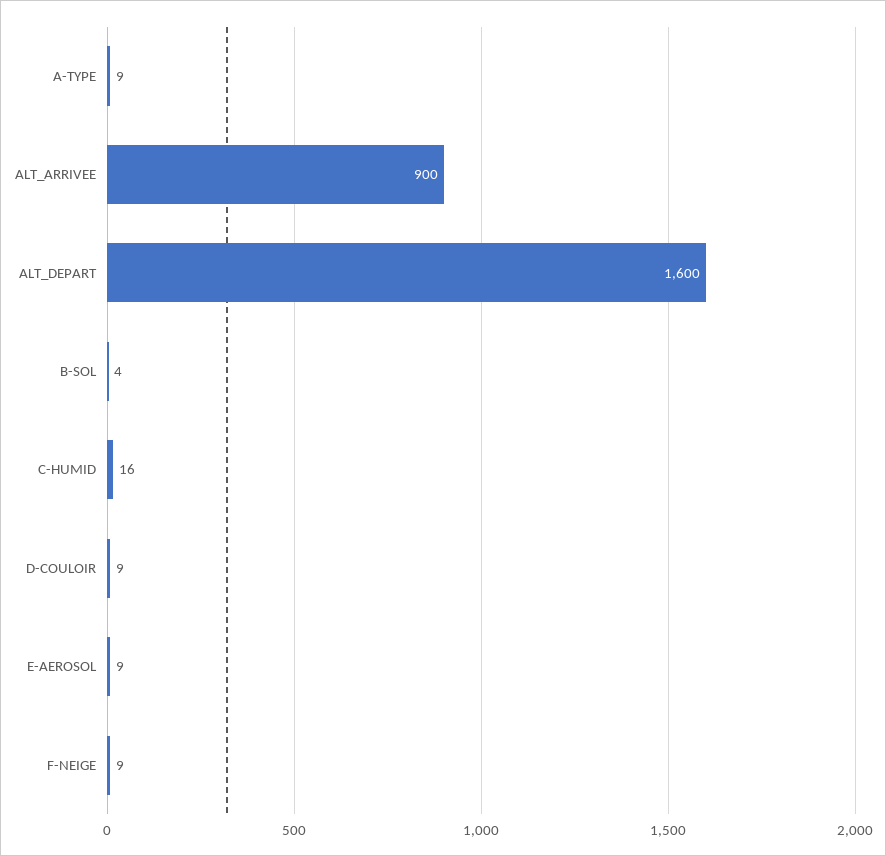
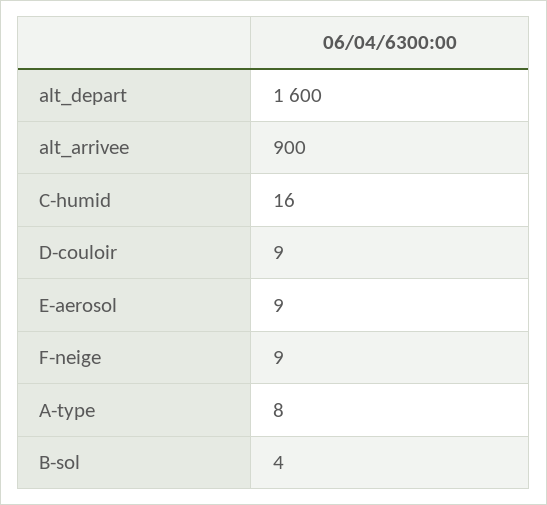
A-TYPE: 9 -> 8

